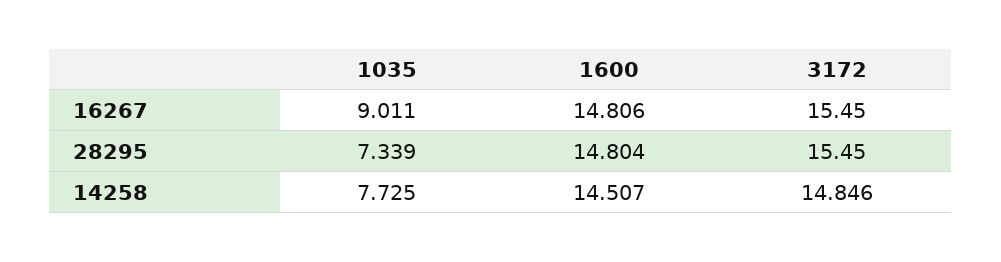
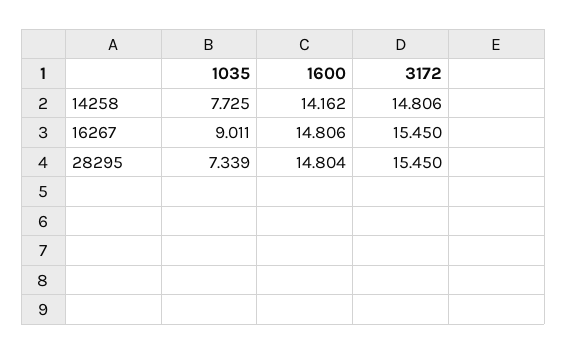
1600, 14258: 14.507 -> 14.162
3172, 14258: 14.846 -> 14.806

